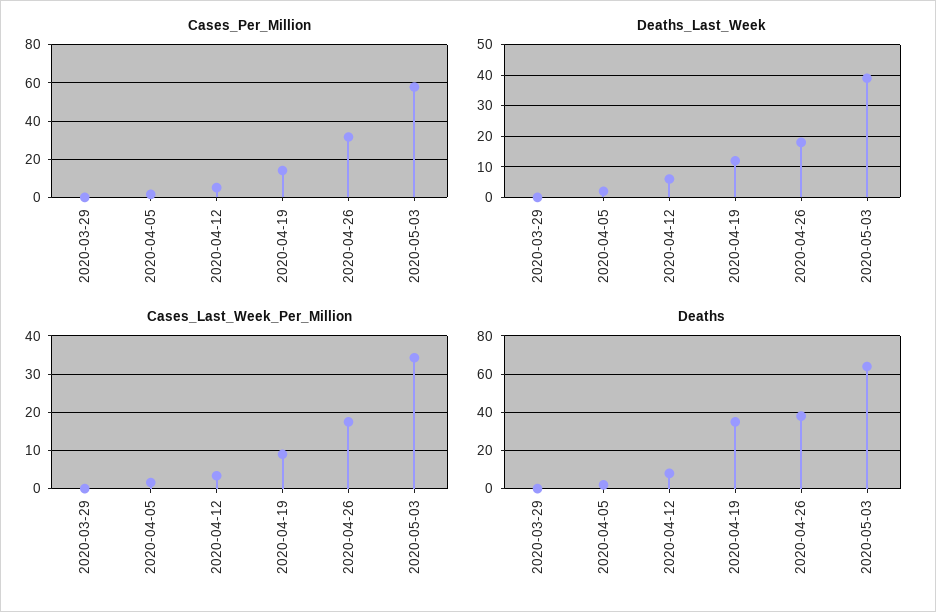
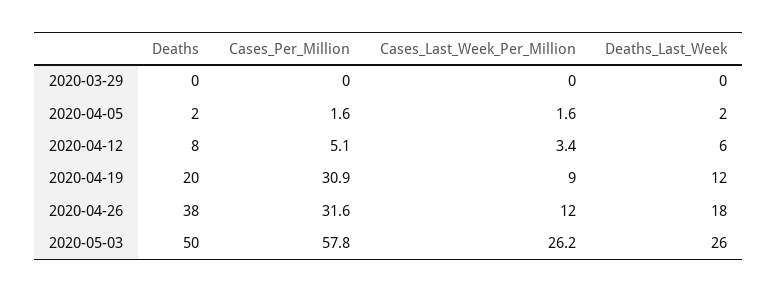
Cases_Per_Million, 2020-04-19: 15 -> 30.9
Deaths_Last_Week, 2020-05-03: 40 -> 26
Cases_Last_Week_Per_Million, 2020-04-26: 18 -> 12
Cases_Last_Week_Per_Million, 2020-05-03: 34 -> 26.2
Deaths, 2020-04-19: 35 -> 20
Deaths, 2020-05-03: 65 -> 50

